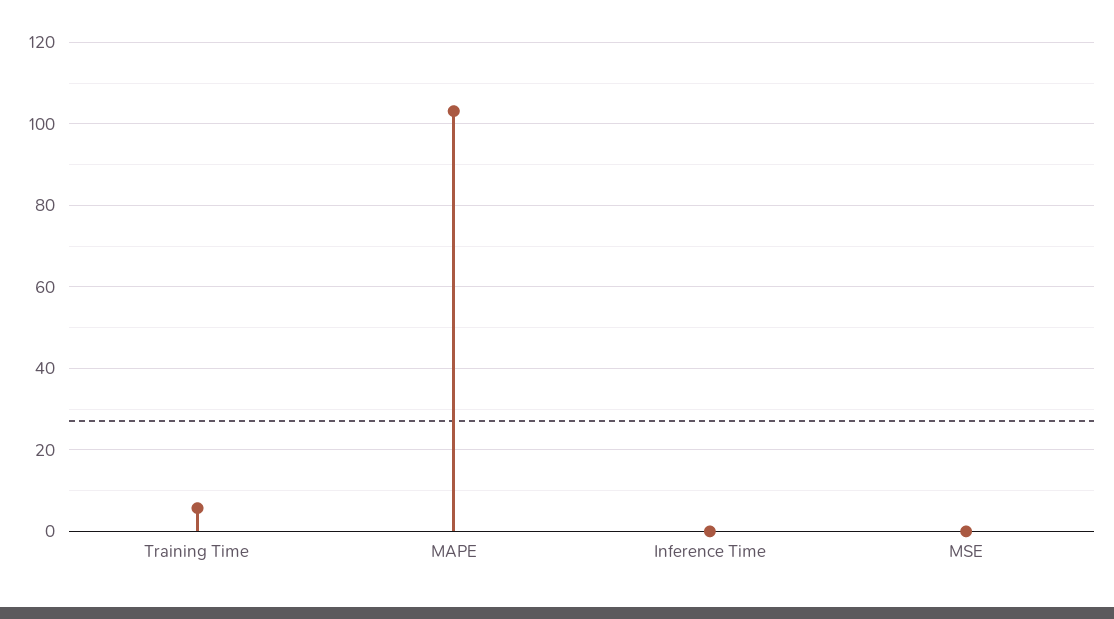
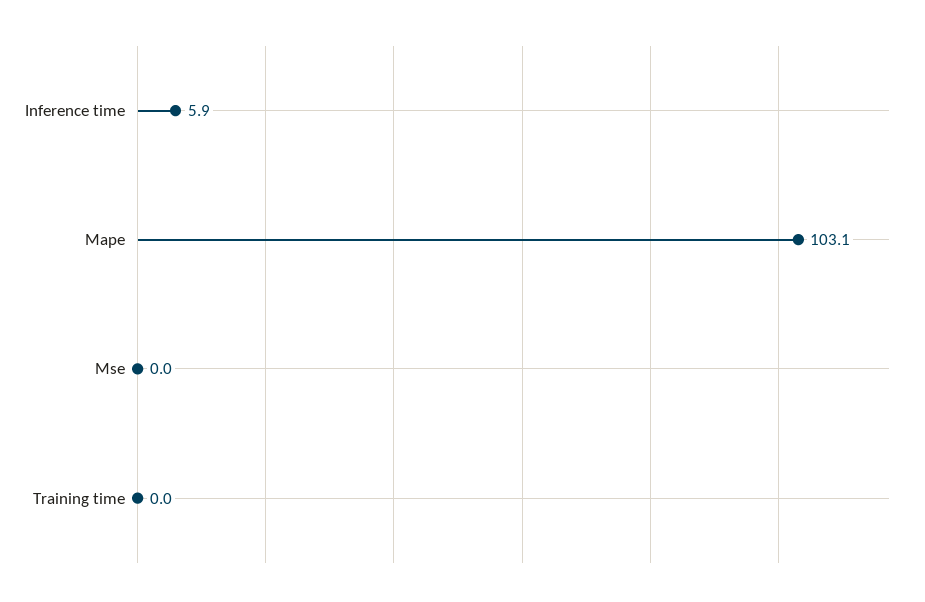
Training Time: 6 -> 0
Inference Time: 0 -> 5.9

